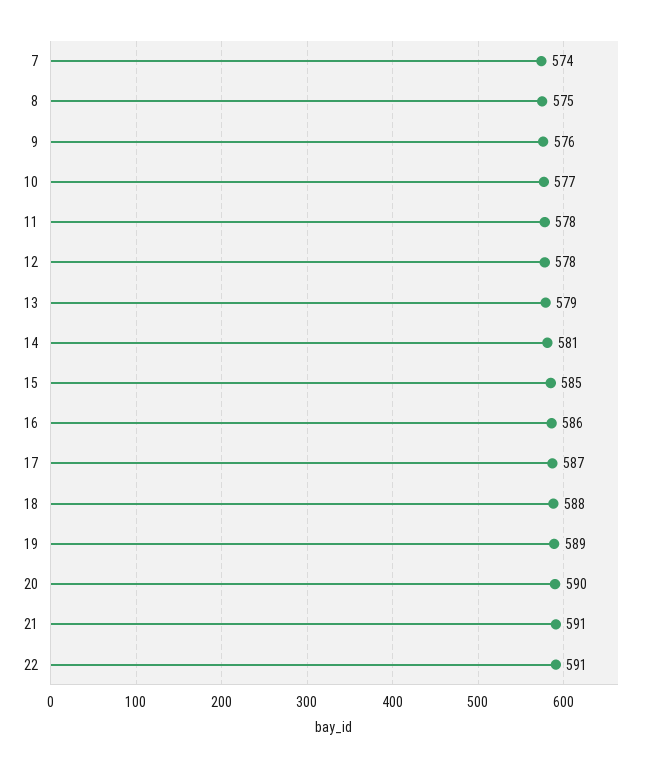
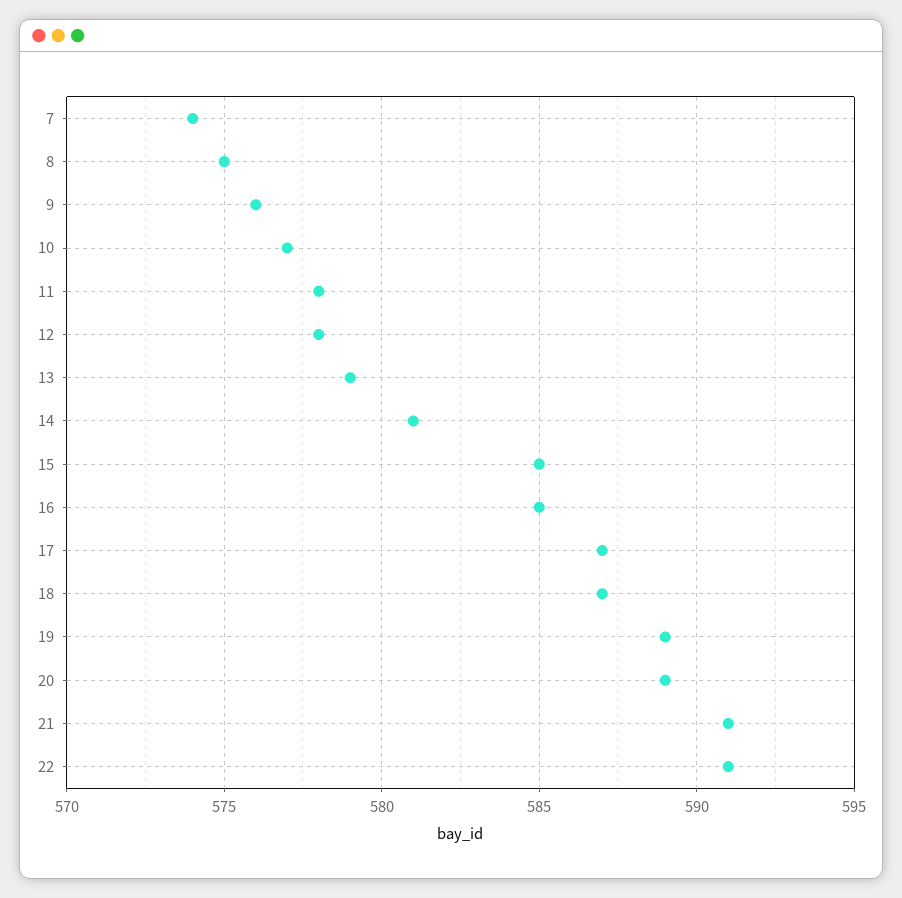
16: 586 -> 585
18: 588 -> 587
20: 590 -> 589

